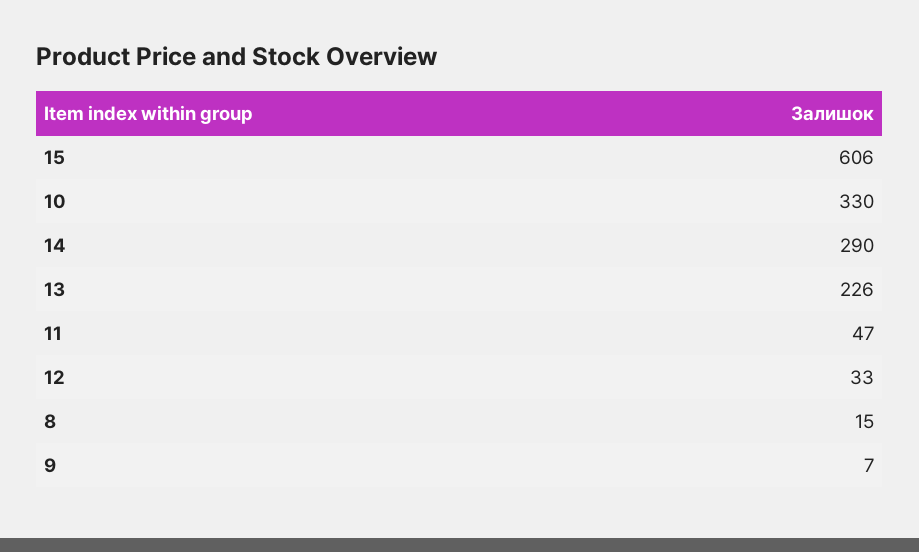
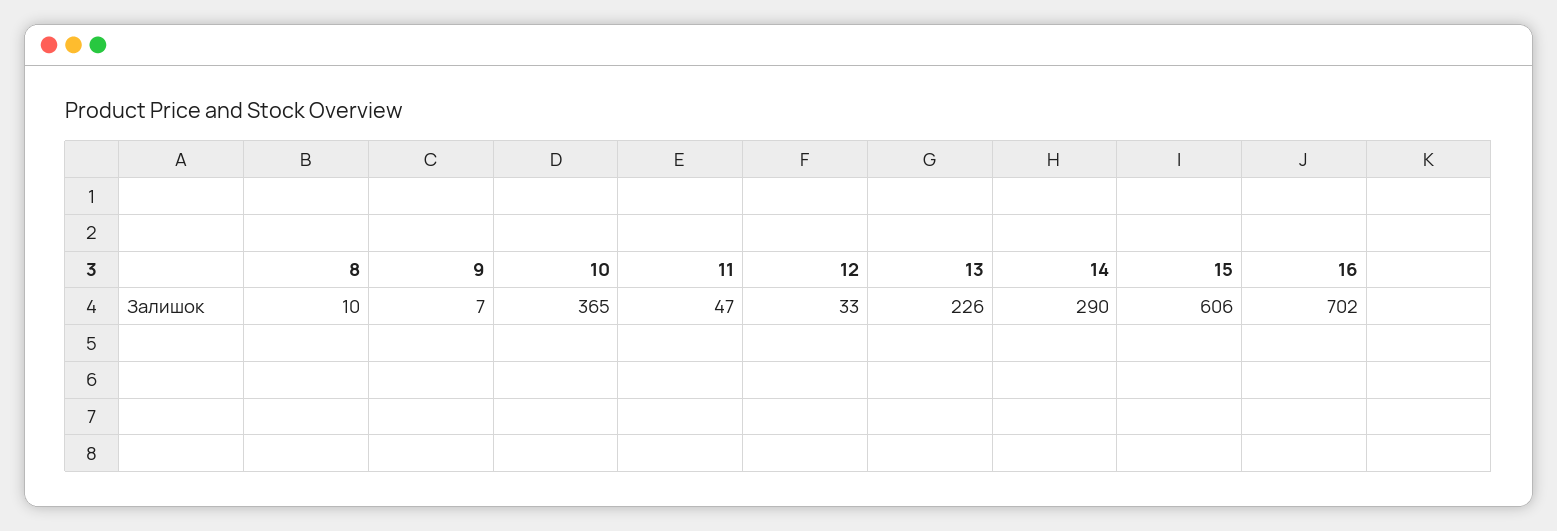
10: 330 -> 365
8: 15 -> 10
16: none -> 702

